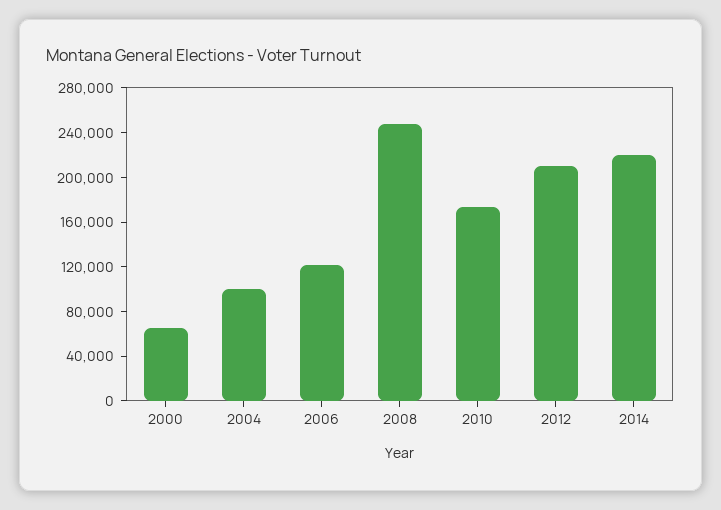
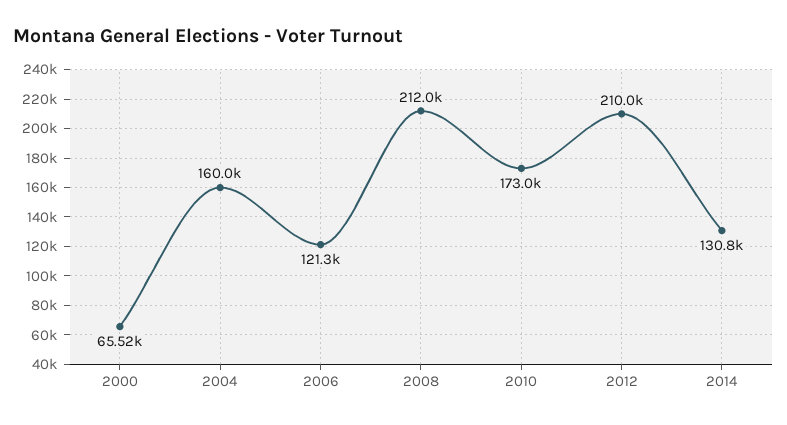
2004: 100000 -> 160000
2008: 250000 -> 212000
2014: 220000 -> 130800

